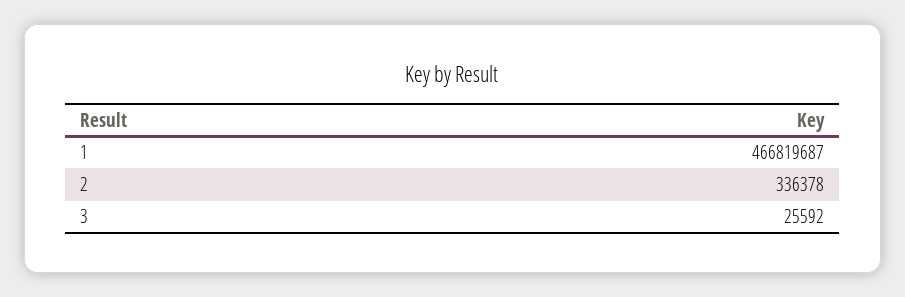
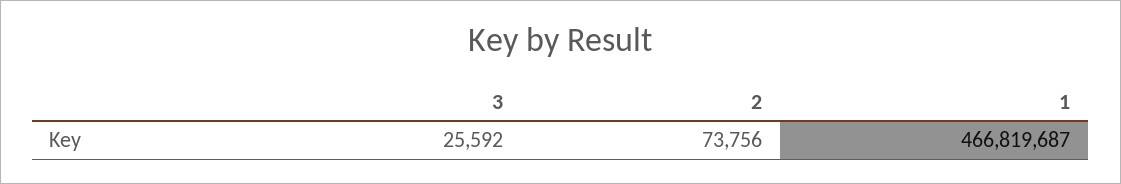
2: 336378 -> 73756

